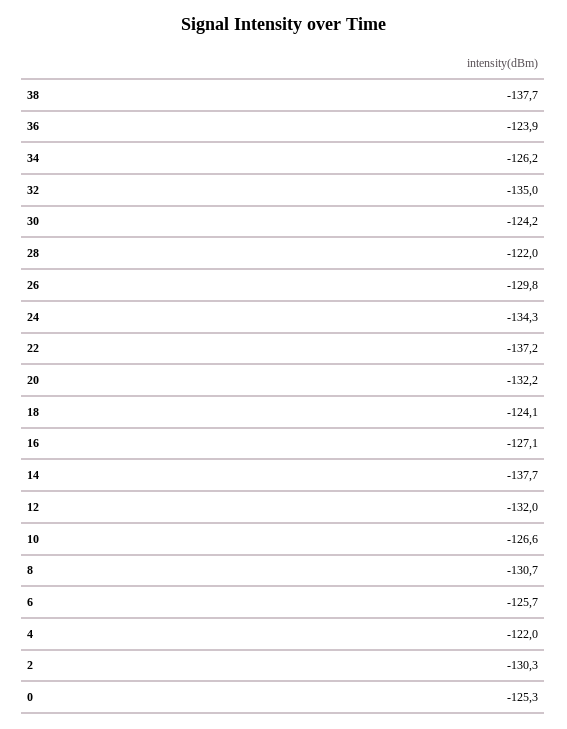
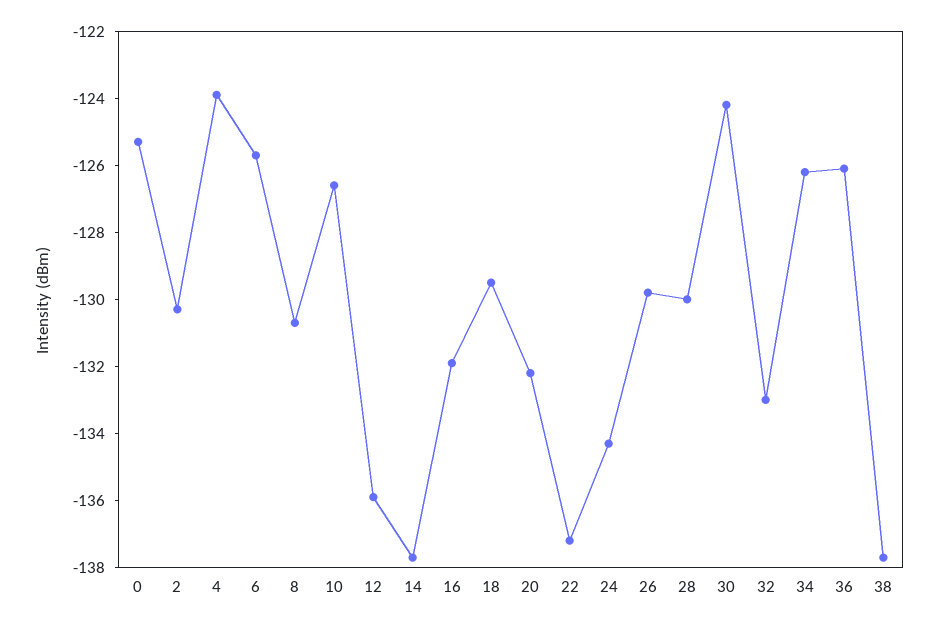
36: -123.9 -> -126
32: -135 -> -133
28: -122 -> -130
18: -124.1 -> -129.5
16: -127.1 -> -132
12: -132 -> -136
4: -122 -> -124

